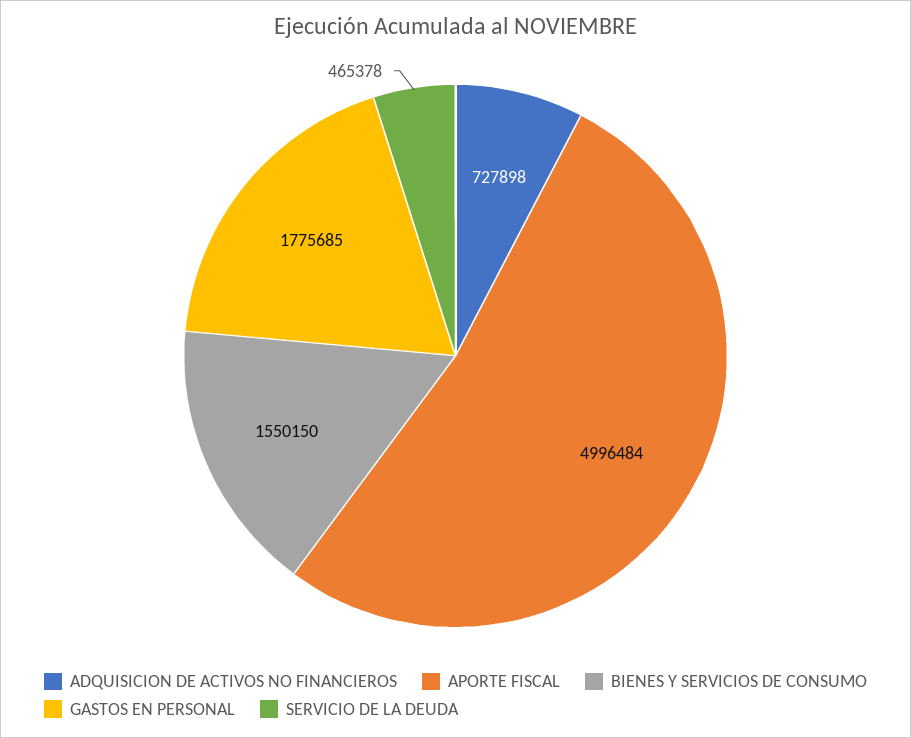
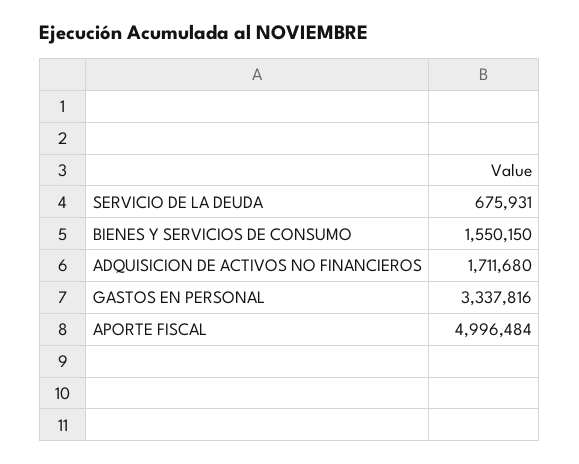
ADQUISICION DE ACTIVOS NO FINANCIEROS: 727898 -> 1711680
GASTOS EN PERSONAL: 1775685 -> 3337816
SERVICIO DE LA DEUDA: 465378 -> 675931

